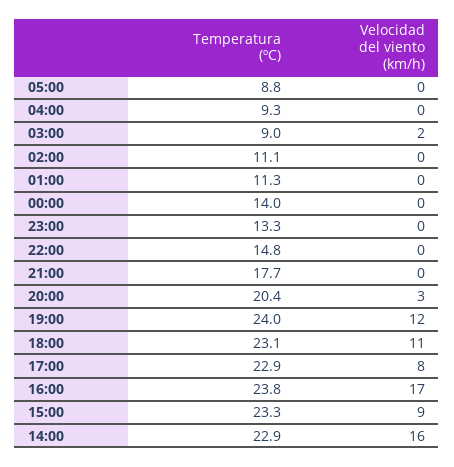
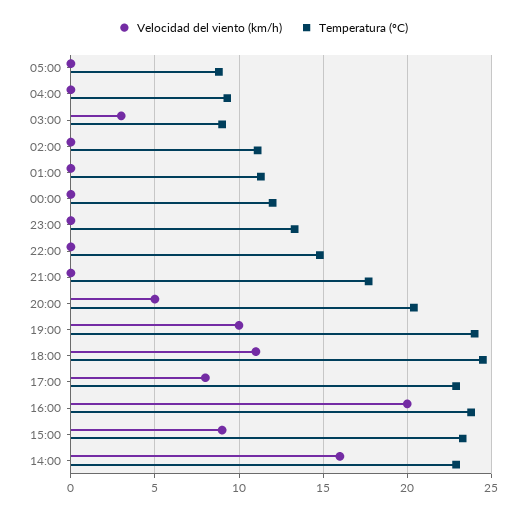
Velocidad del viento (km/h), 03:00: 2 -> 3
Temperatura (ºC), 00:00: 14 -> 12
Velocidad del viento (km/h), 20:00: 3 -> 5
Velocidad del viento (km/h), 19:00: 12 -> 10
Temperatura (ºC), 18:00: 23.1 -> 24.5
Velocidad del viento (km/h), 16:00: 17 -> 20

